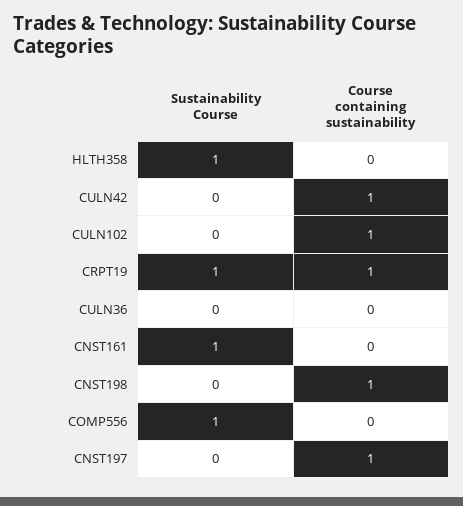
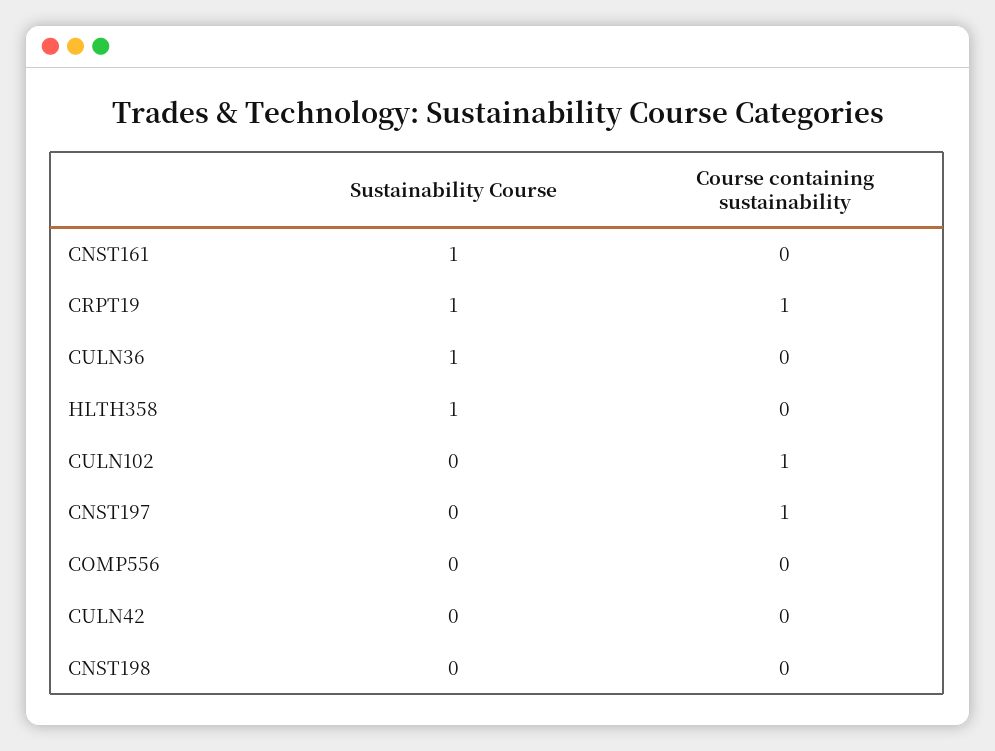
Course containing sustainability, CULN42: 1 -> 0
Sustainability Course, CULN36: 0 -> 1
Course containing sustainability, CNST198: 1 -> 0
Sustainability Course, COMP556: 1 -> 0

